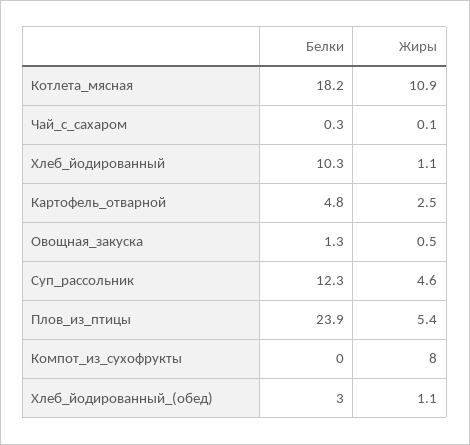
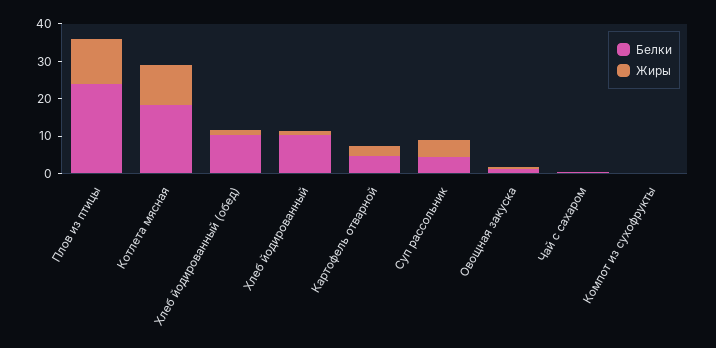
Белки, Суп_рассольник: 12.3 -> 5
Жиры, Плов_из_птицы: 5.4 -> 12.5
Жиры, Компот_из_сухофрукты: 8 -> 0
Белки, Хлеб_йодированный_(обед): 3 -> 10

